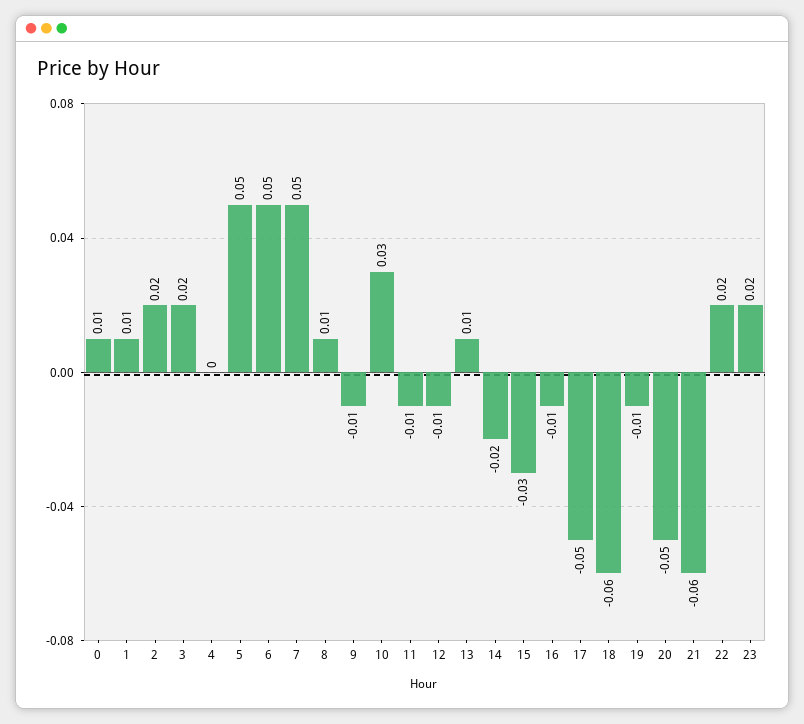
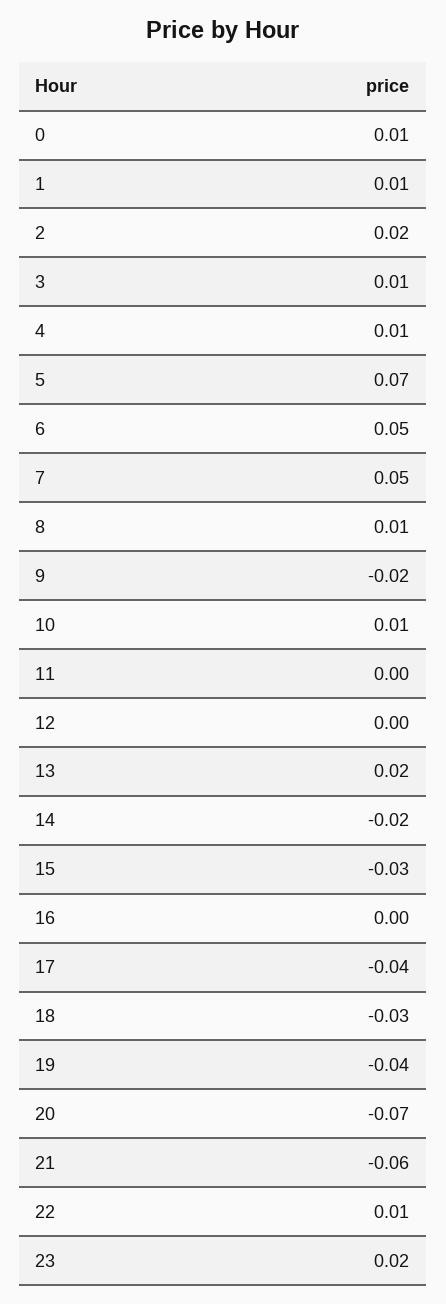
3: 0.02 -> 0.01
4: 0 -> 0.01
5: 0.05 -> 0.07
9: -0.01 -> -0.02
10: 0.03 -> 0.01
11: -0.01 -> 0
12: -0.01 -> 0
13: 0.01 -> 0.02
16: -0.01 -> 0
17: -0.05 -> -0.04
18: -0.06 -> -0.03
19: -0.01 -> -0.04
20: -0.05 -> -0.07
22: 0.02 -> 0.01

